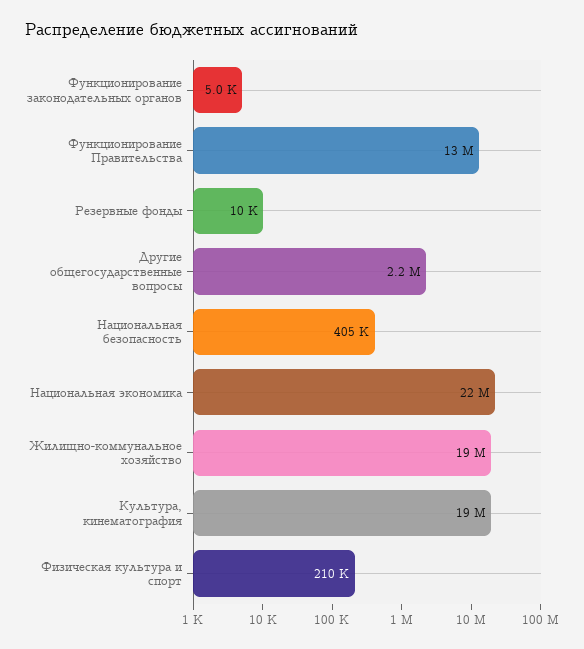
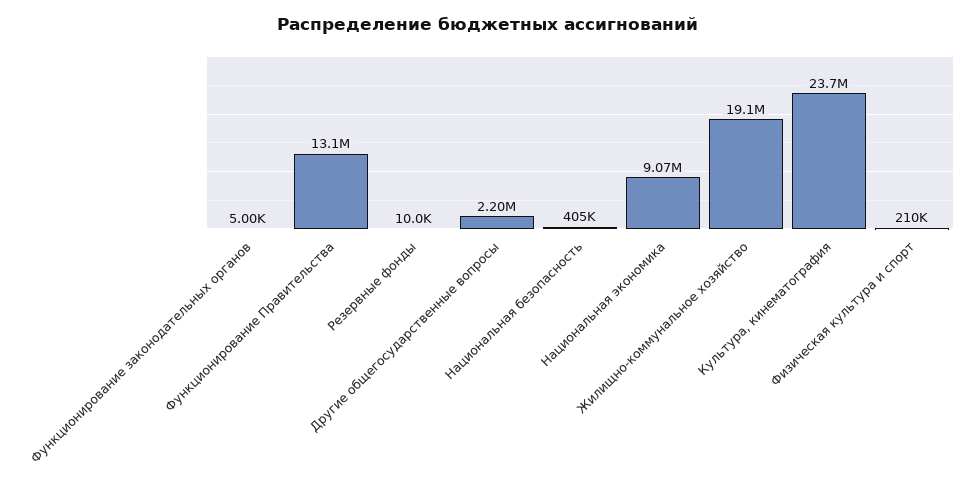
Национальная экономика: 22000000 -> 9070000
Культура, кинематография: 19000000 -> 23700000

